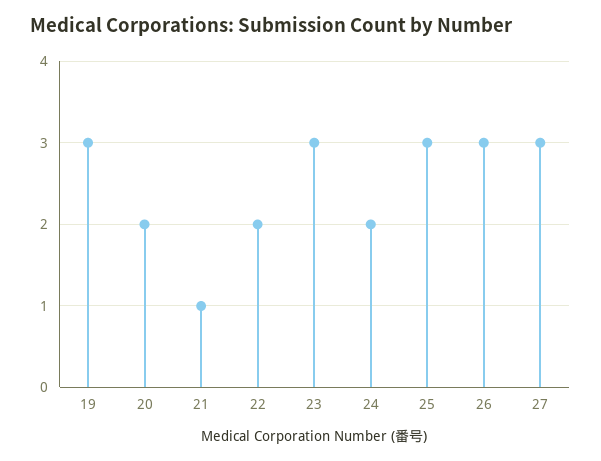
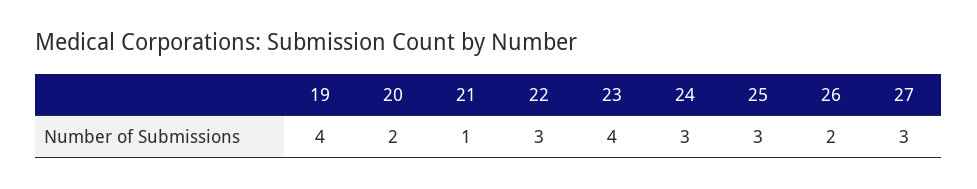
19: 3 -> 4
22: 2 -> 3
23: 3 -> 4
24: 2 -> 3
26: 3 -> 2

